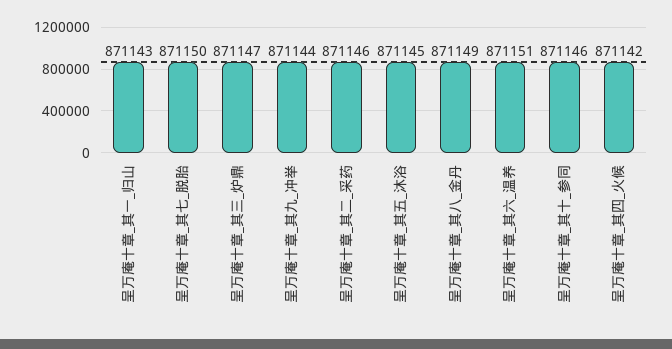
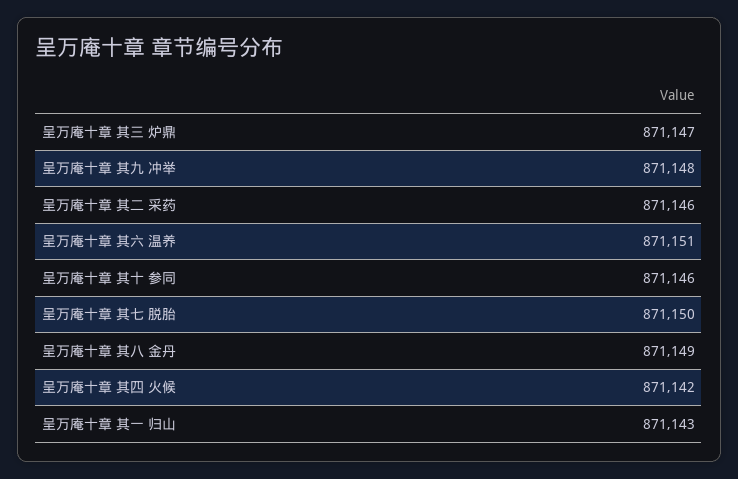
呈万庵十章_其九_冲举: 871144 -> 871148
呈万庵十章_其五_沐浴: 871145 -> none

